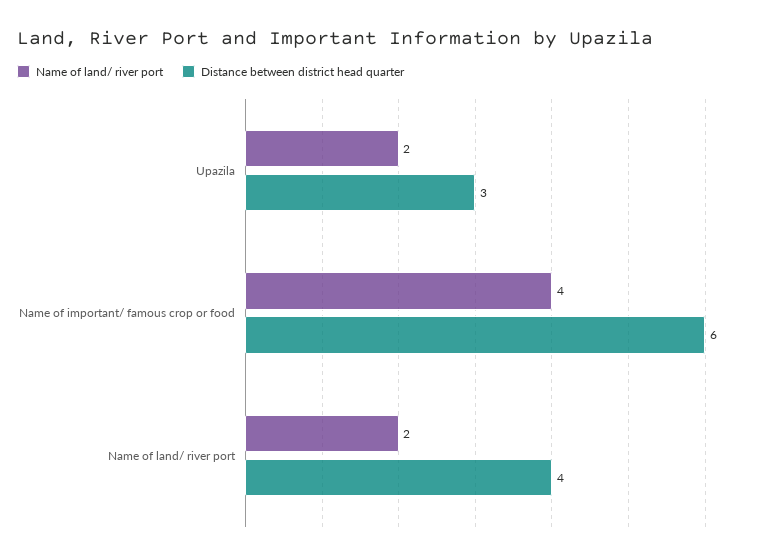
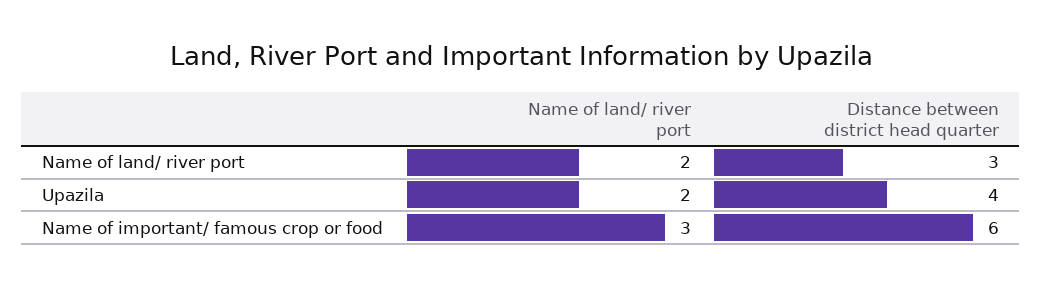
Distance between district head quarter, Upazila: 3 -> 4
Name of land/ river port, Name of important/ famous crop or food: 4 -> 3
Distance between district head quarter, Name of land/ river port: 4 -> 3

